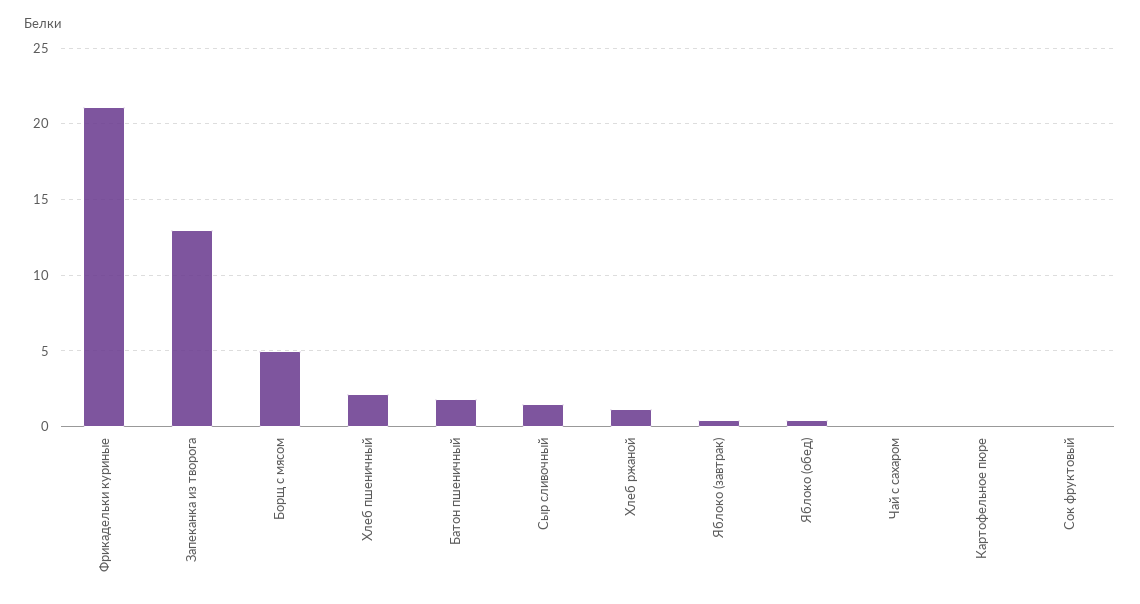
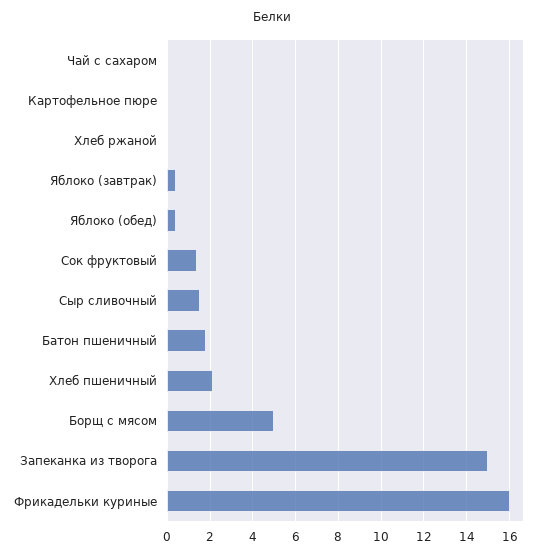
Фрикадельки куриные: 21 -> 16
Запеканка из творога: 13 -> 15
Хлеб ржаной: 1 -> 0
Сок фруктовый: 0 -> 1.5

